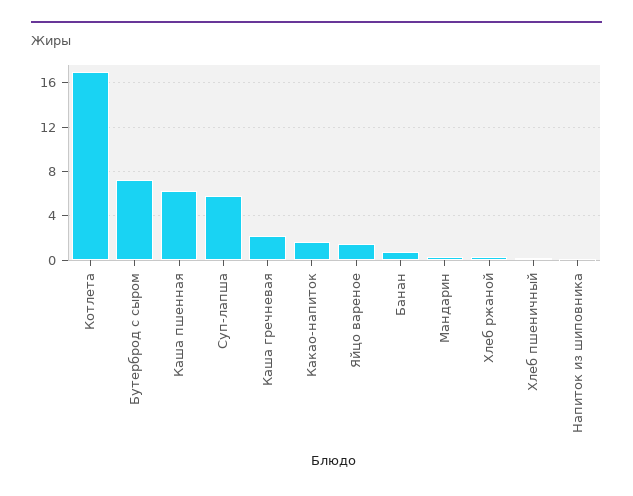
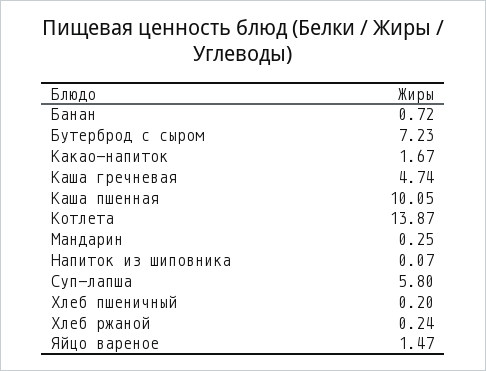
Котлета: 17 -> 13.87
Каша пшенная: 6 -> 10.05
Каша гречневая: 2 -> 4.74

